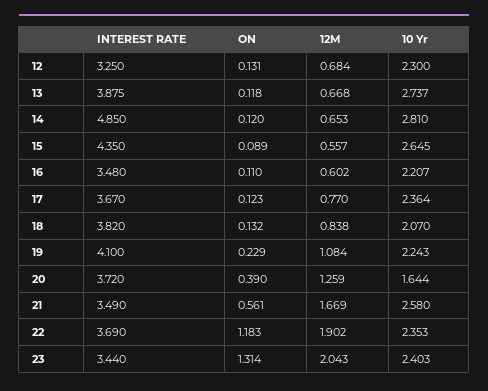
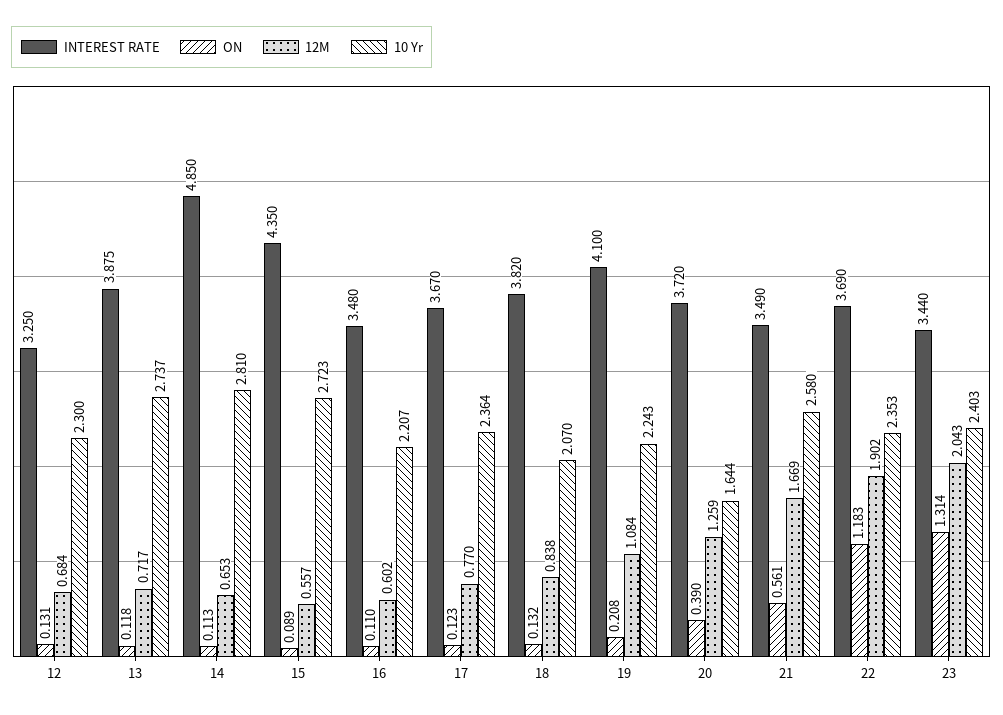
12M, 13: 0.668 -> 0.717
ON, 14: 0.12 -> 0.113
10 Yr, 15: 2.645 -> 2.723
ON, 19: 0.229 -> 0.208

